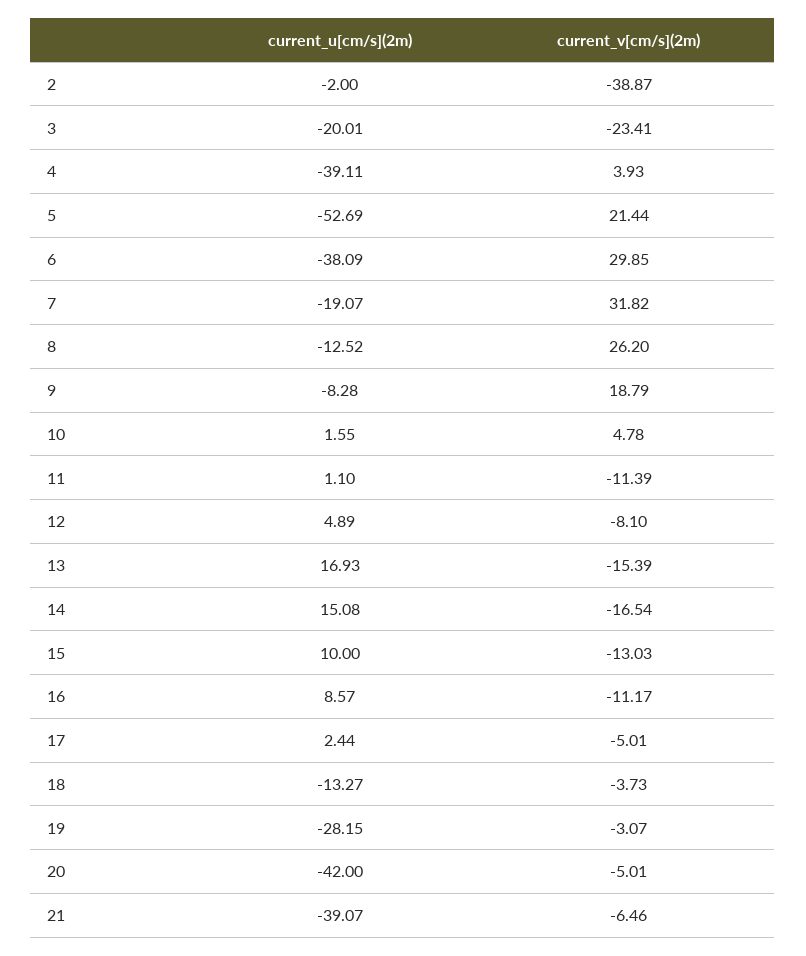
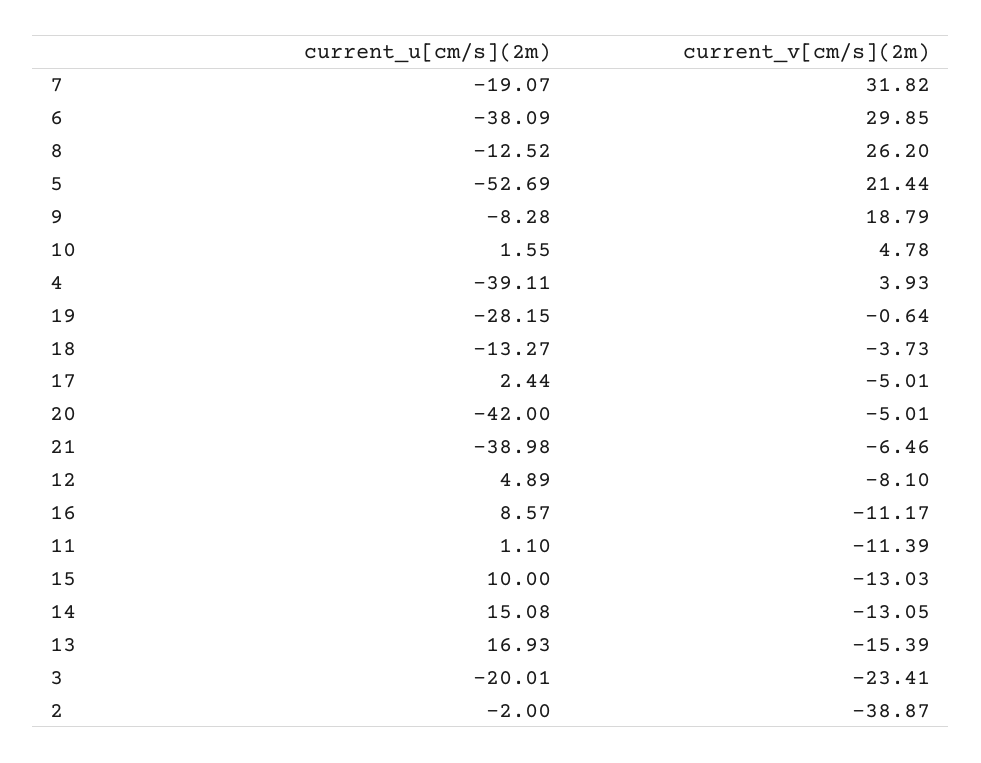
current_v[cm/s](2m), 14: -16.54 -> -13.05
current_v[cm/s](2m), 19: -3.07 -> -0.64
current_u[cm/s](2m), 21: -39.07 -> -38.98

